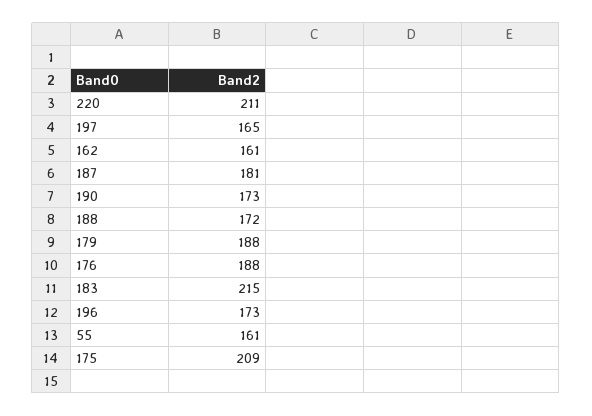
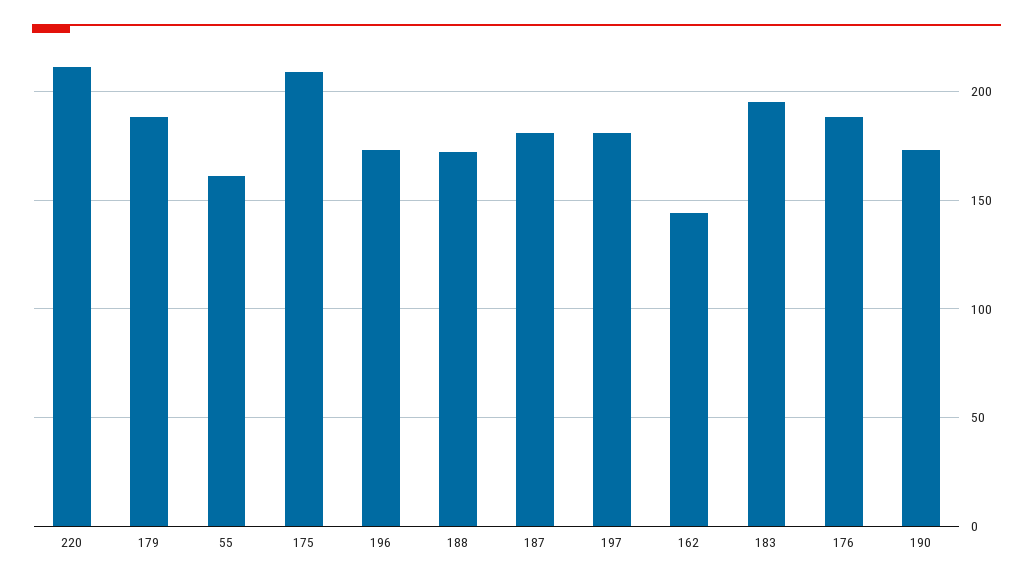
197: 165 -> 180
162: 161 -> 145
183: 215 -> 195

